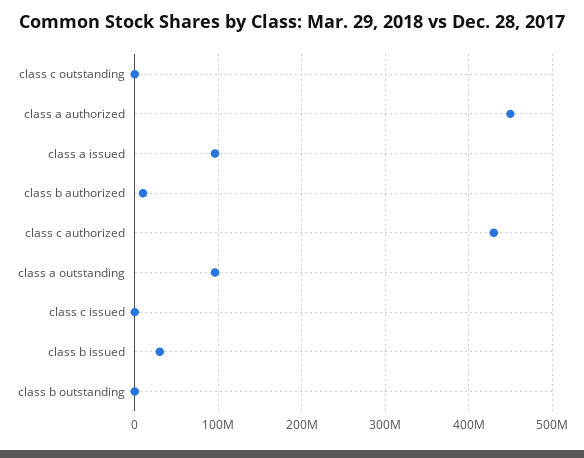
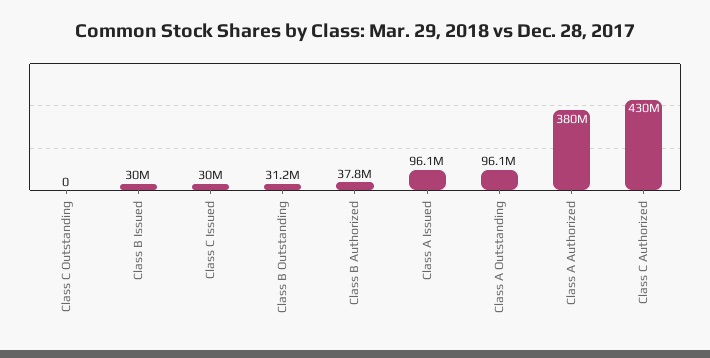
class a authorized: 450000000 -> 380000000
class b authorized: 10000000 -> 37800000
class c issued: 0 -> 30000000
class b outstanding: 0 -> 31200000

